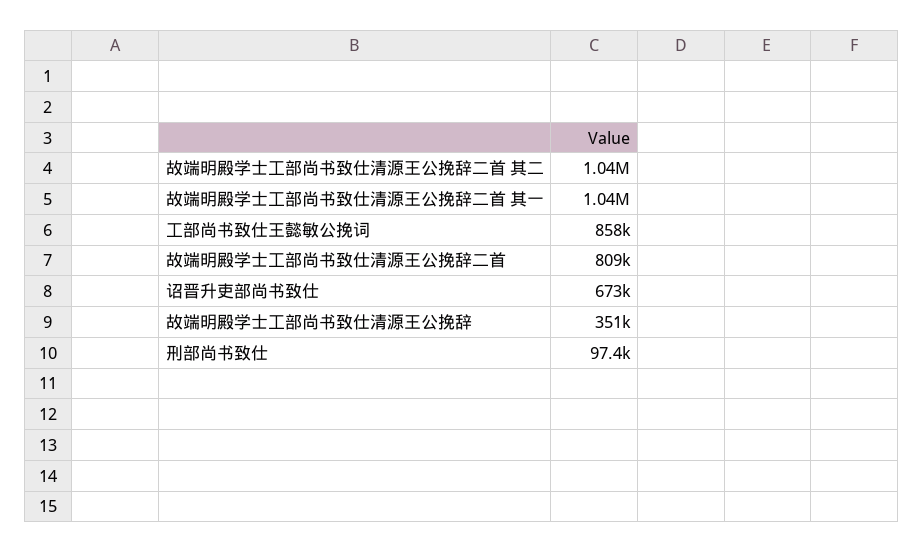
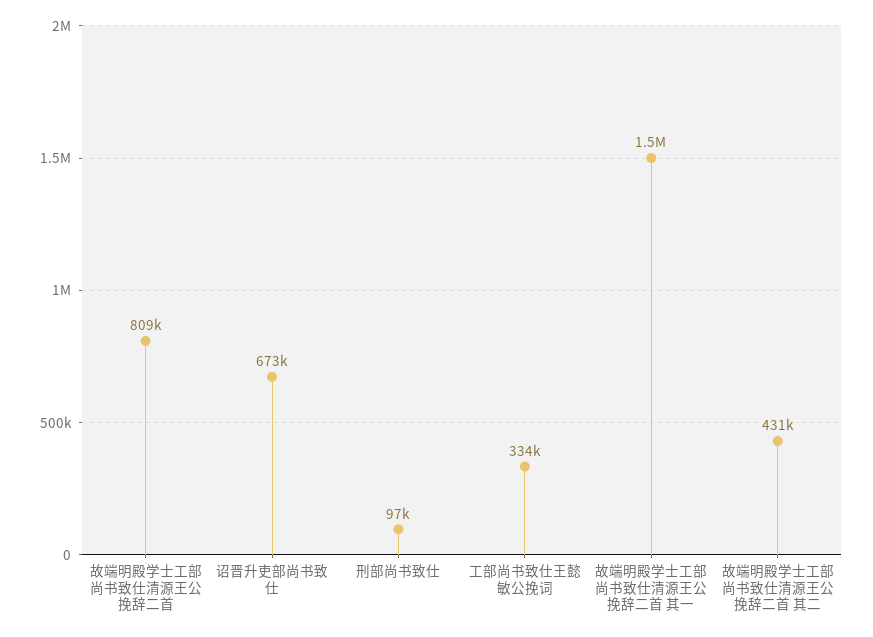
故端明殿学士工部尚书致仕清源王公挽辞二首 其二: 1040000 -> 431000
故端明殿学士工部尚书致仕清源王公挽辞二首 其一: 1040000 -> 1500000
工部尚书致仕王懿敏公挽词: 858000 -> 334000
故端明殿学士工部尚书致仕清源王公挽辞: 351000 -> none

